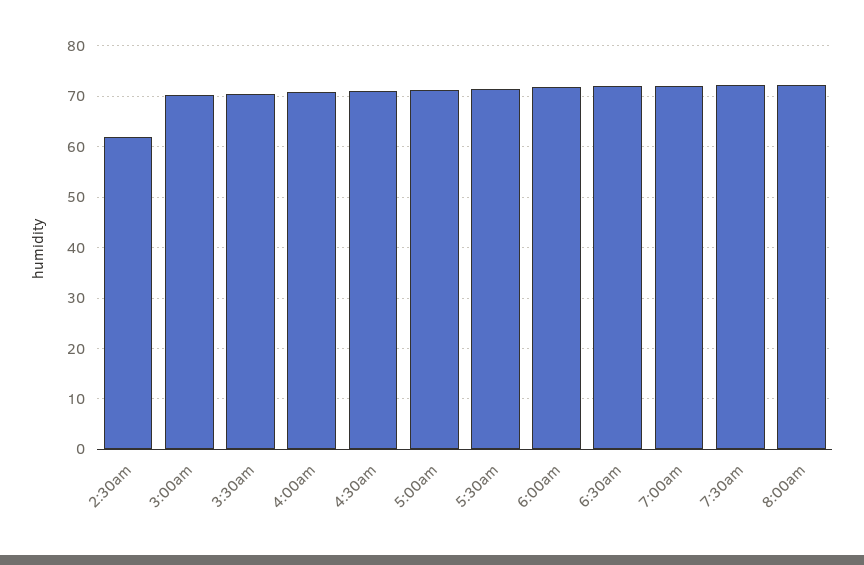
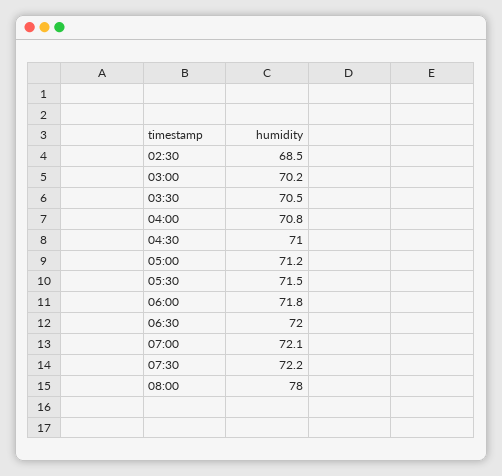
2:30am: 62 -> 68.5
8:00am: 72 -> 78

